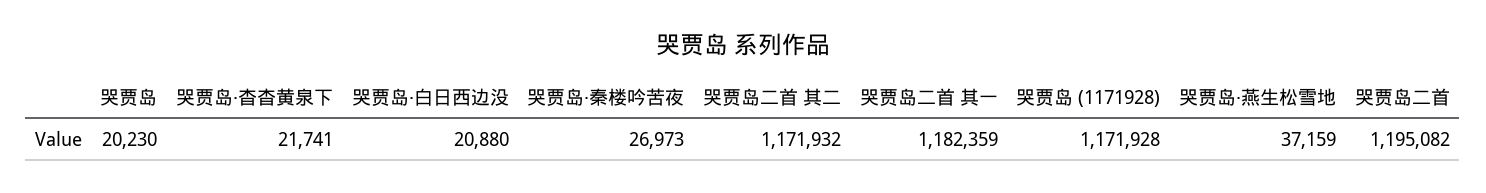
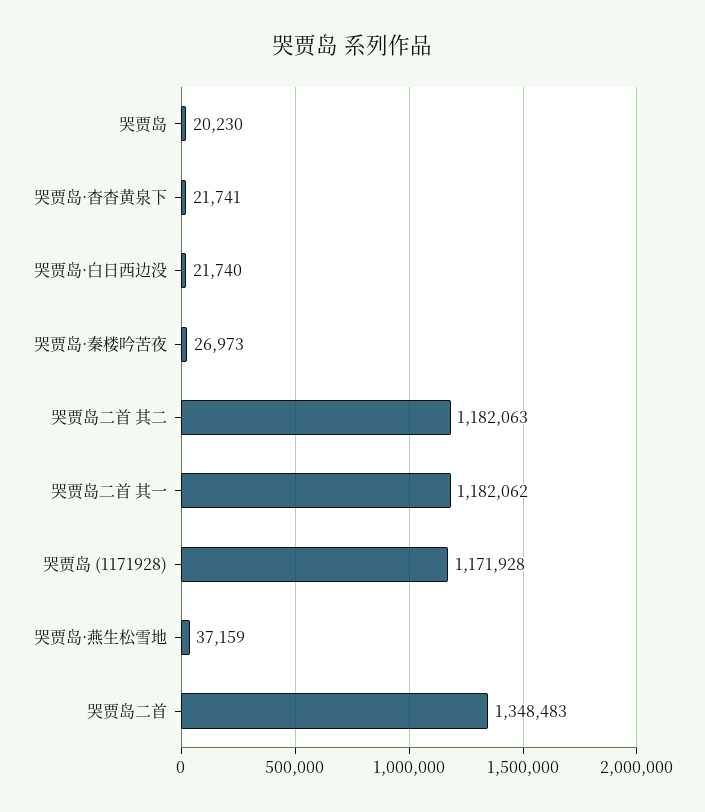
哭贾岛·白日西边没: 20880 -> 21740
哭贾岛二首 其二: 1171932 -> 1182063
哭贾岛二首 其一: 1182359 -> 1182062
哭贾岛二首: 1195082 -> 1348483

